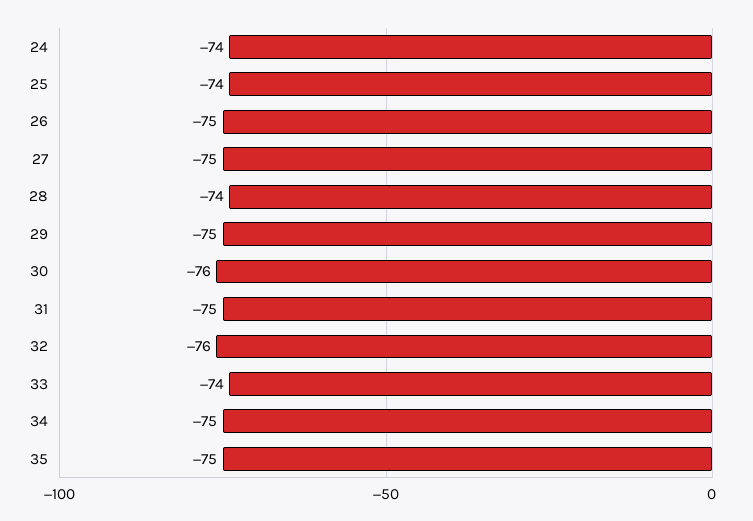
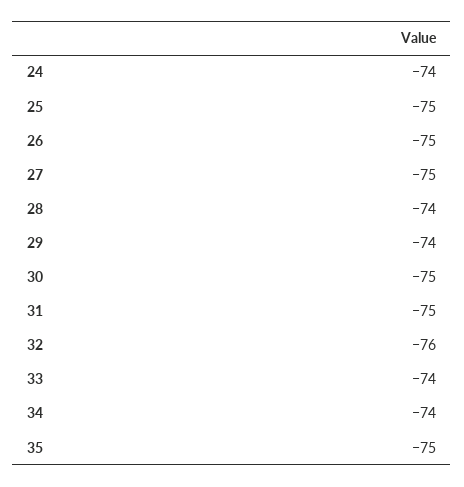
25: -74 -> -75
29: -75 -> -74
30: -76 -> -75
34: -75 -> -74

